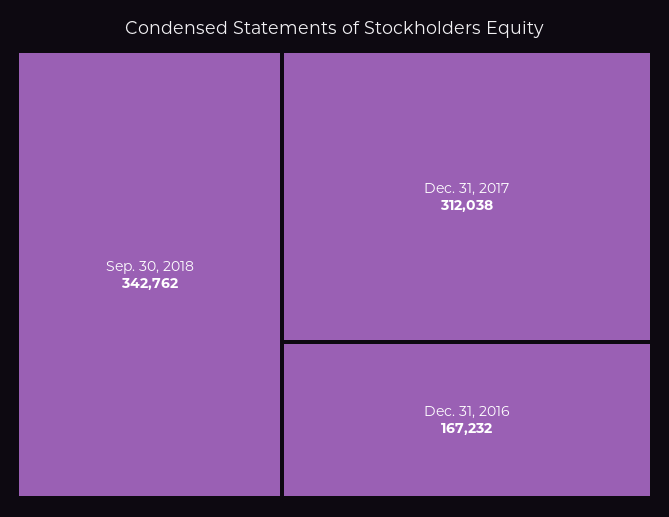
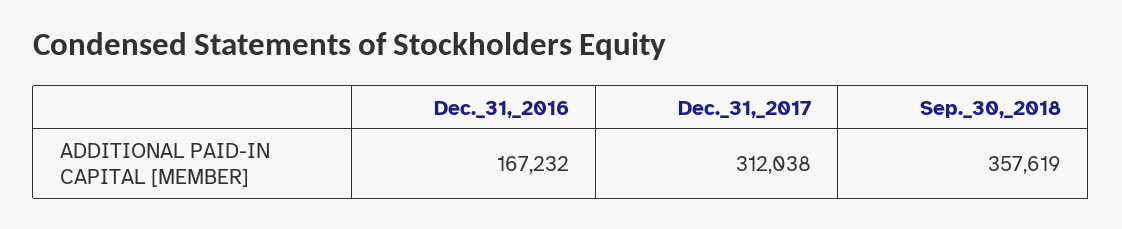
Sep. 30, 2018: 342762 -> 357619

